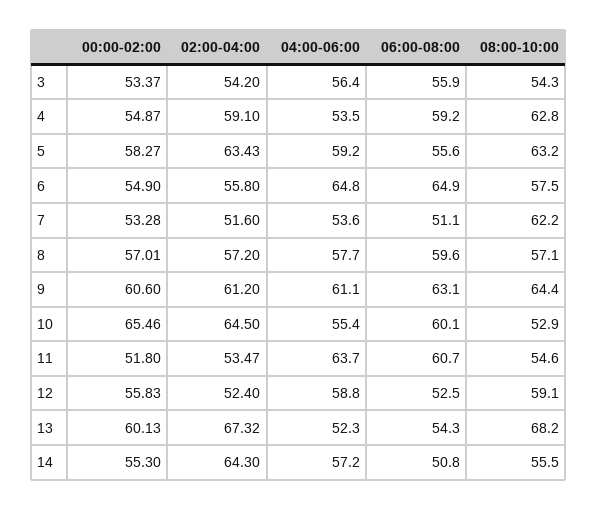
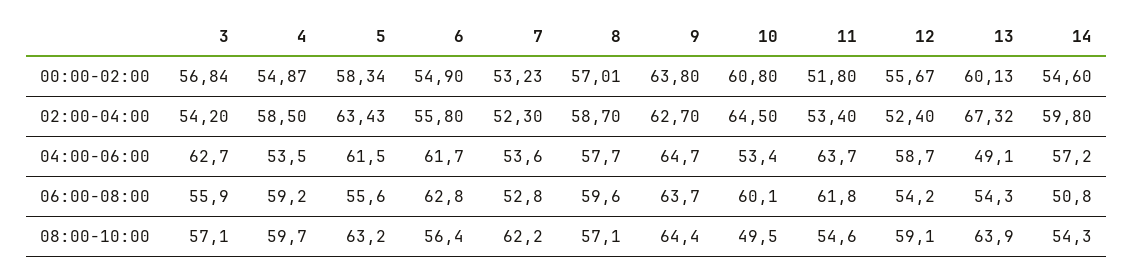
00:00-02:00, 3: 53.37 -> 56.84
04:00-06:00, 3: 56.4 -> 62.7
08:00-10:00, 3: 54.3 -> 57.1
02:00-04:00, 4: 59.1 -> 58.5
08:00-10:00, 4: 62.8 -> 59.7
00:00-02:00, 5: 58.27 -> 58.34
04:00-06:00, 5: 59.2 -> 61.5
04:00-06:00, 6: 64.8 -> 61.7
06:00-08:00, 6: 64.9 -> 62.8
08:00-10:00, 6: 57.5 -> 56.4
00:00-02:00, 7: 53.28 -> 53.23
02:00-04:00, 7: 51.6 -> 52.3
06:00-08:00, 7: 51.1 -> 52.8
02:00-04:00, 8: 57.2 -> 58.7
00:00-02:00, 9: 60.6 -> 63.8
02:00-04:00, 9: 61.2 -> 62.7
04:00-06:00, 9: 61.1 -> 64.7
06:00-08:00, 9: 63.1 -> 63.7
00:00-02:00, 10: 65.46 -> 60.8
04:00-06:00, 10: 55.4 -> 53.4
08:00-10:00, 10: 52.9 -> 49.5
02:00-04:00, 11: 53.47 -> 53.4
06:00-08:00, 11: 60.7 -> 61.8
00:00-02:00, 12: 55.83 -> 55.67
04:00-06:00, 12: 58.8 -> 58.7
06:00-08:00, 12: 52.5 -> 54.2
04:00-06:00, 13: 52.3 -> 49.1
08:00-10:00, 13: 68.2 -> 63.9
00:00-02:00, 14: 55.3 -> 54.6
02:00-04:00, 14: 64.3 -> 59.8
08:00-10:00, 14: 55.5 -> 54.3

